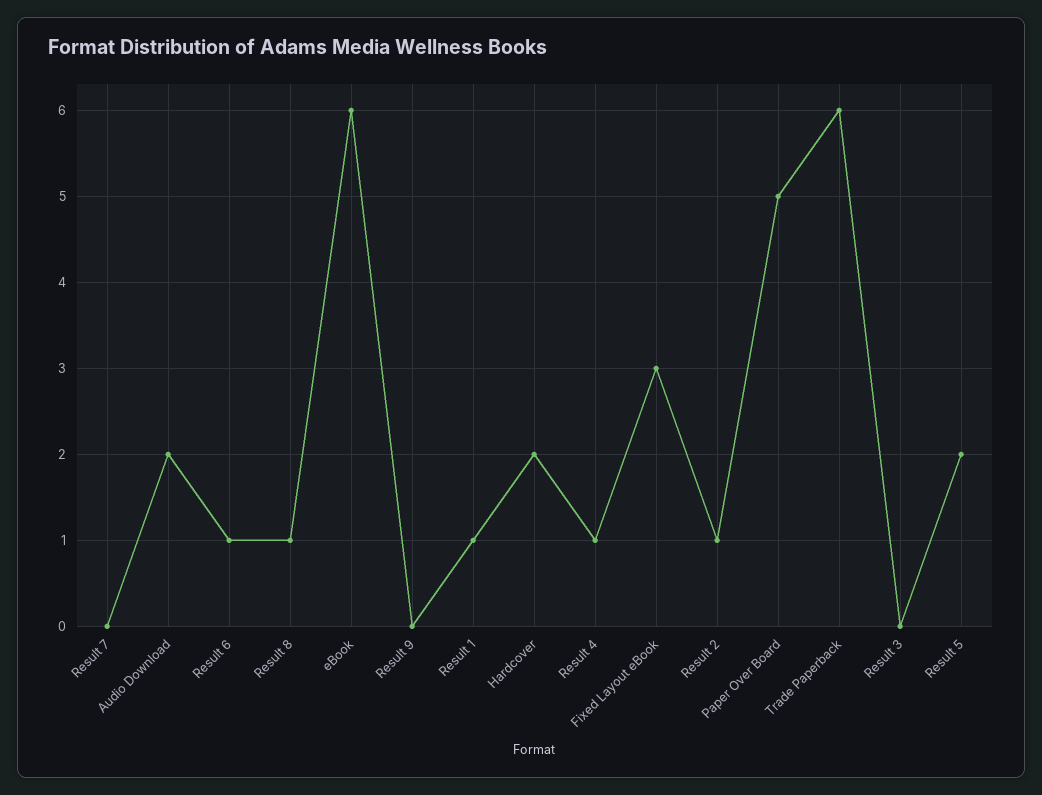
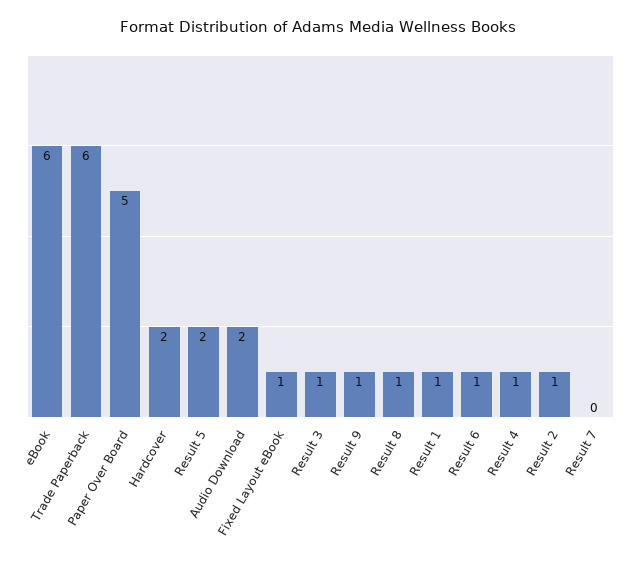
Result 9: 0 -> 1
Fixed Layout eBook: 3 -> 1
Result 3: 0 -> 1

